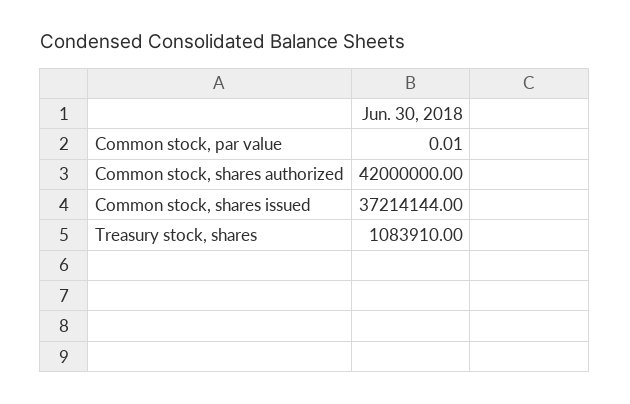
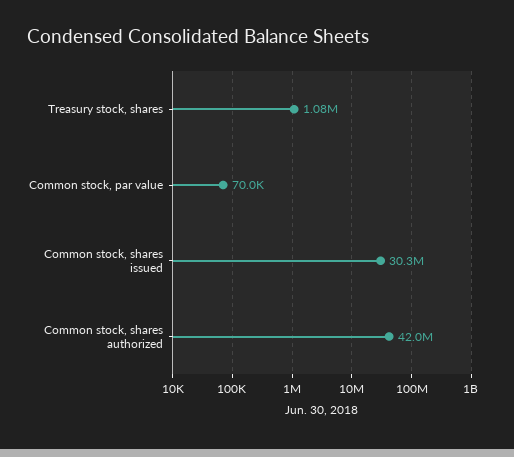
Common stock, par value: 0.01 -> 70000
Common stock, shares issued: 37214144 -> 30300000

